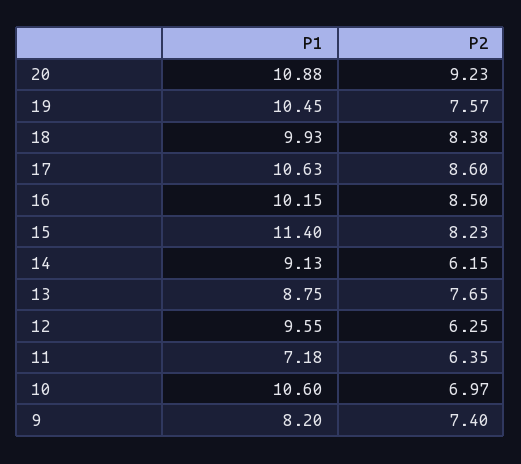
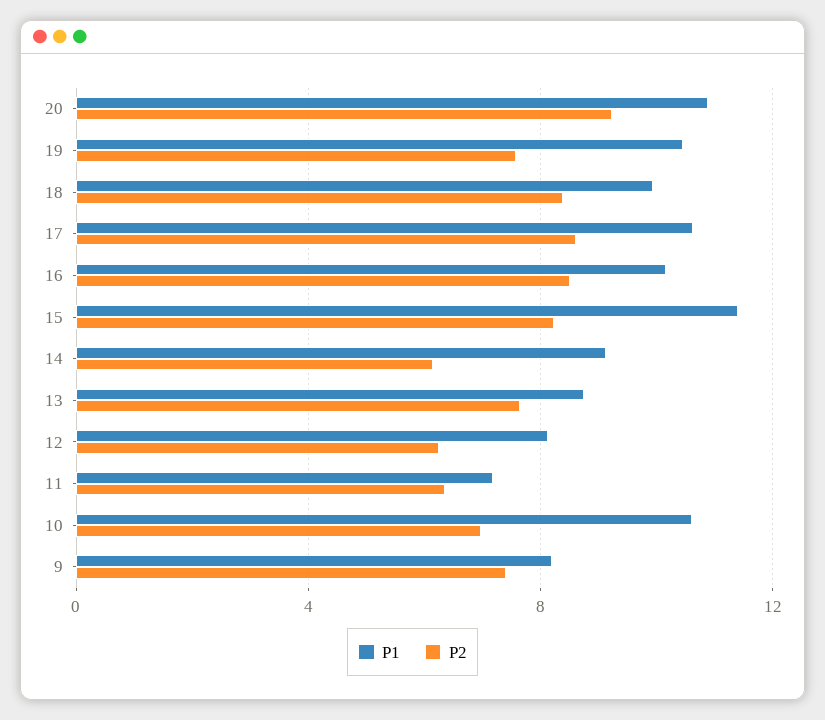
P1, 12: 9.55 -> 8

